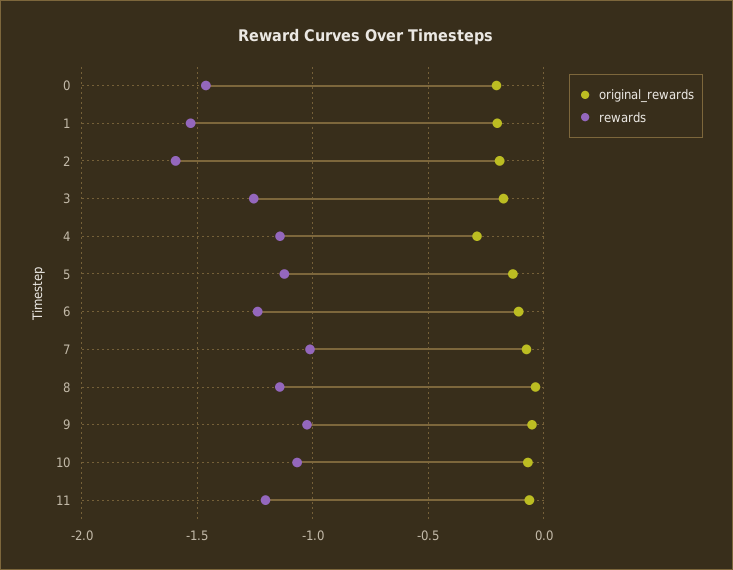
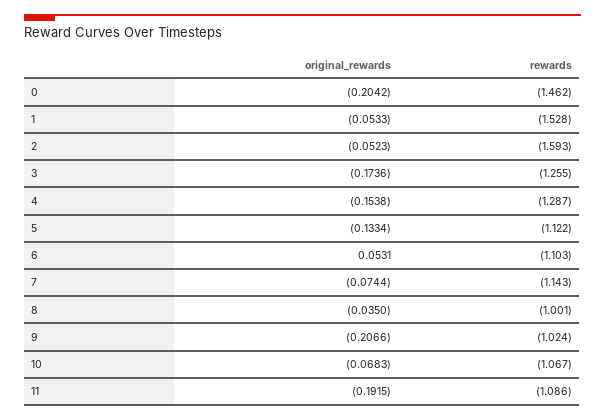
original_rewards, 1: -0.2 -> -0.0533
original_rewards, 2: -0.2 -> -0.0523
original_rewards, 4: -0.3 -> -0.1538
rewards, 4: -1.15 -> -1.287
original_rewards, 6: -0.1 -> 0.0531
rewards, 6: -1.25 -> -1.103
rewards, 7: -1 -> -1.143
rewards, 8: -1.15 -> -1.001
original_rewards, 9: -0.05 -> -0.2066
original_rewards, 11: -0.05 -> -0.1915
rewards, 11: -1.2 -> -1.086

